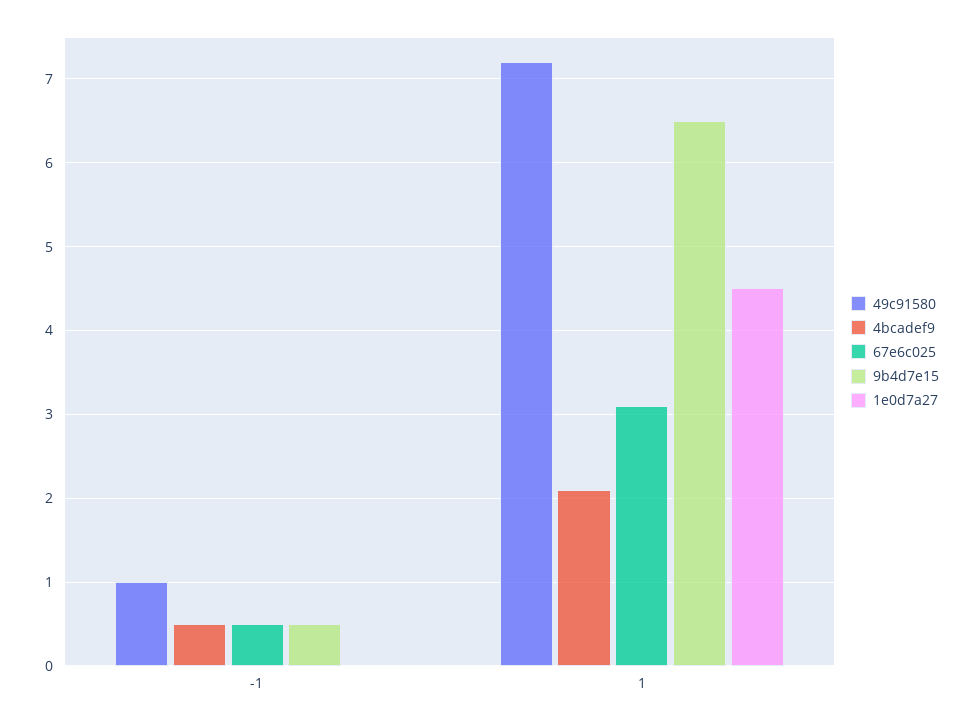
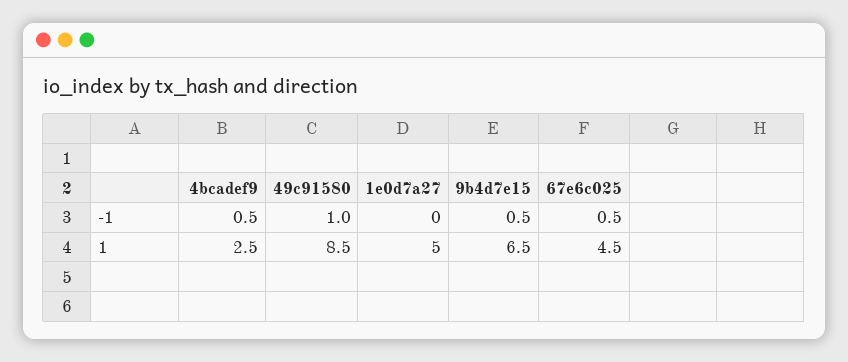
49c91580, 1: 7.2 -> 8.5
4bcadef9, 1: 2.1 -> 2.5
67e6c025, 1: 3.1 -> 4.5
1e0d7a27, 1: 4.5 -> 5

